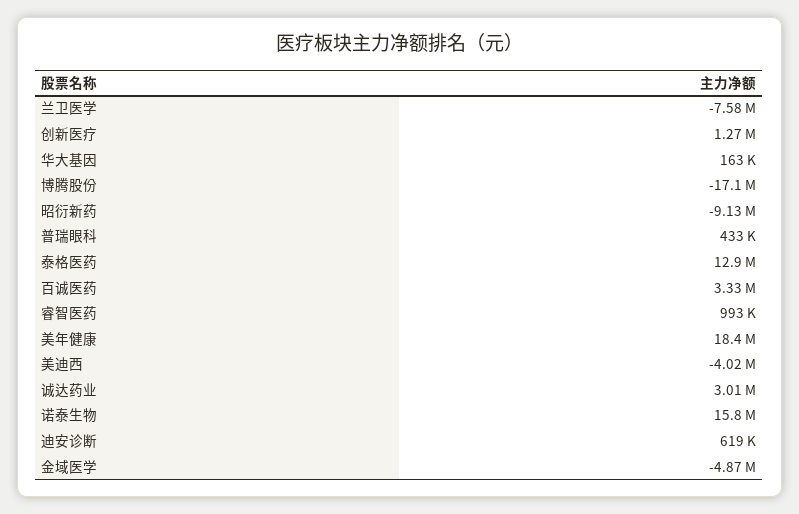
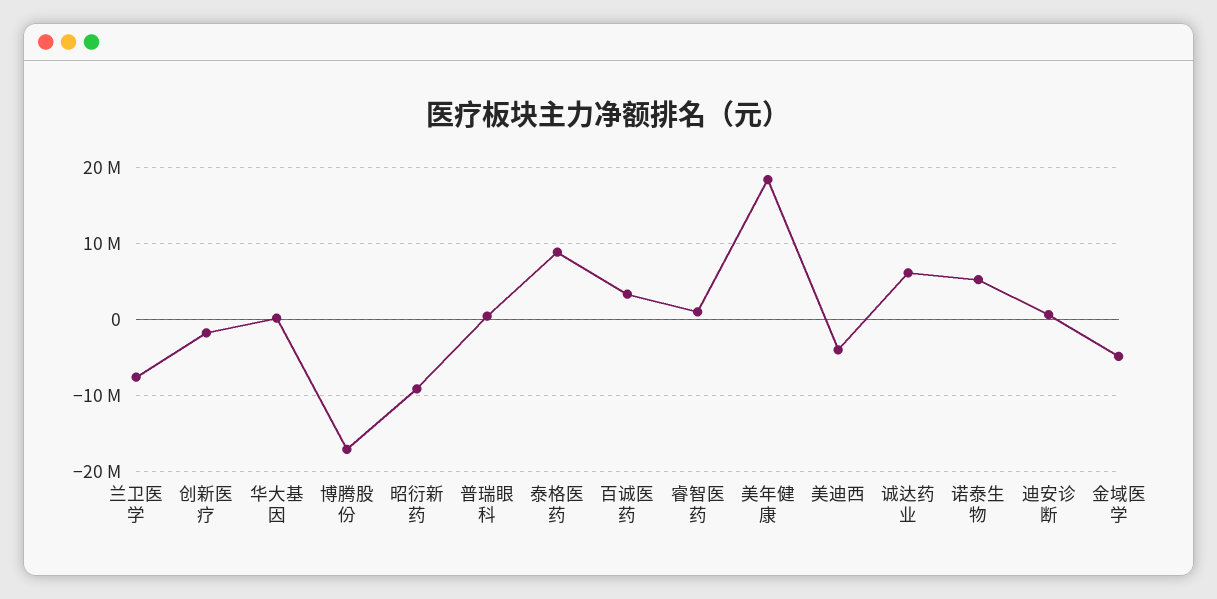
创新医疗: 1270000 -> -2000000
泰格医药: 12900000 -> 9000000
诚达药业: 3010000 -> 6000000
诺泰生物: 15800000 -> 5000000

